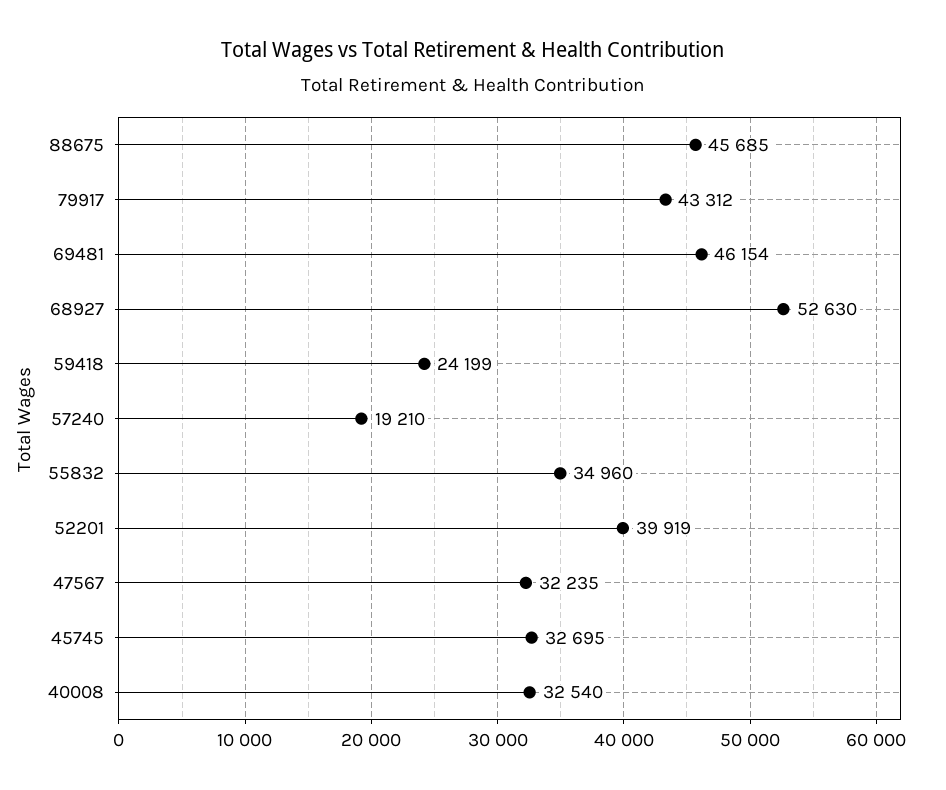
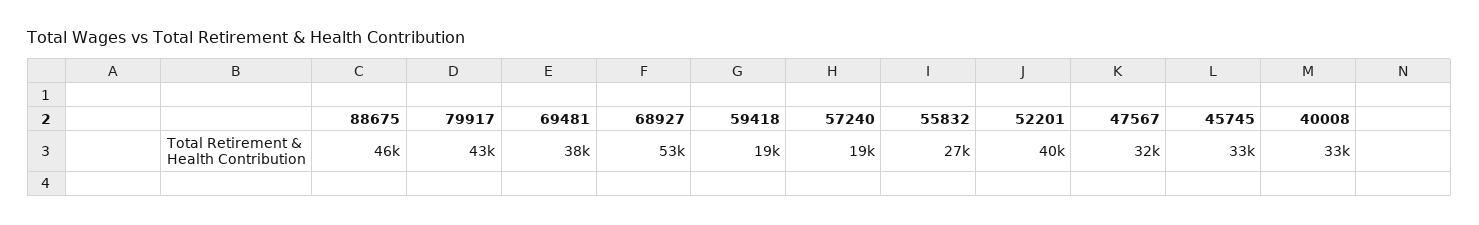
69481: 46154 -> 38000
59418: 24199 -> 19000
55832: 34960 -> 27000

